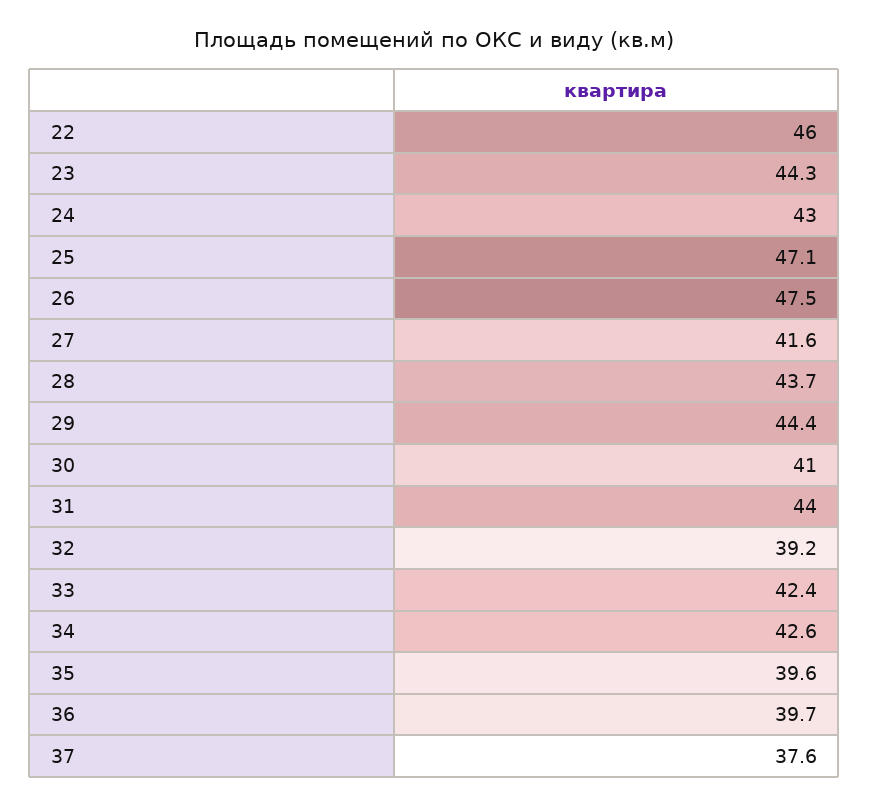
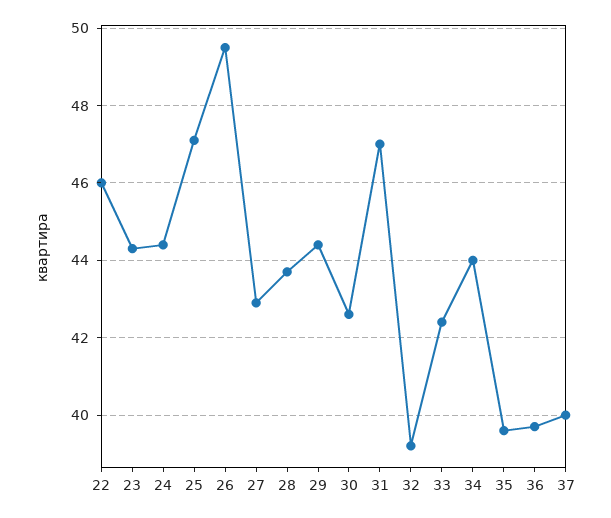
24: 43 -> 44.5
26: 47.5 -> 49.5
27: 41.6 -> 43
30: 41 -> 42.5
31: 44 -> 47
34: 42.6 -> 44
37: 37.6 -> 40

